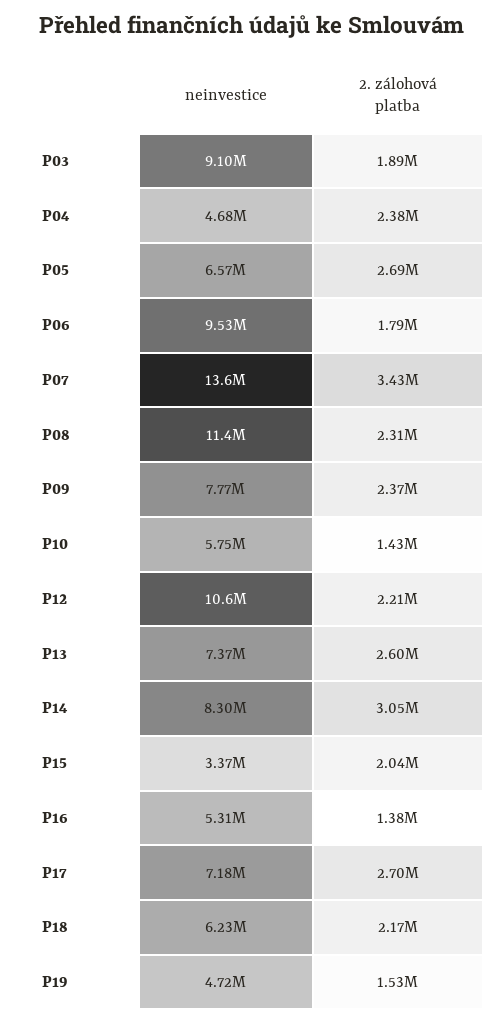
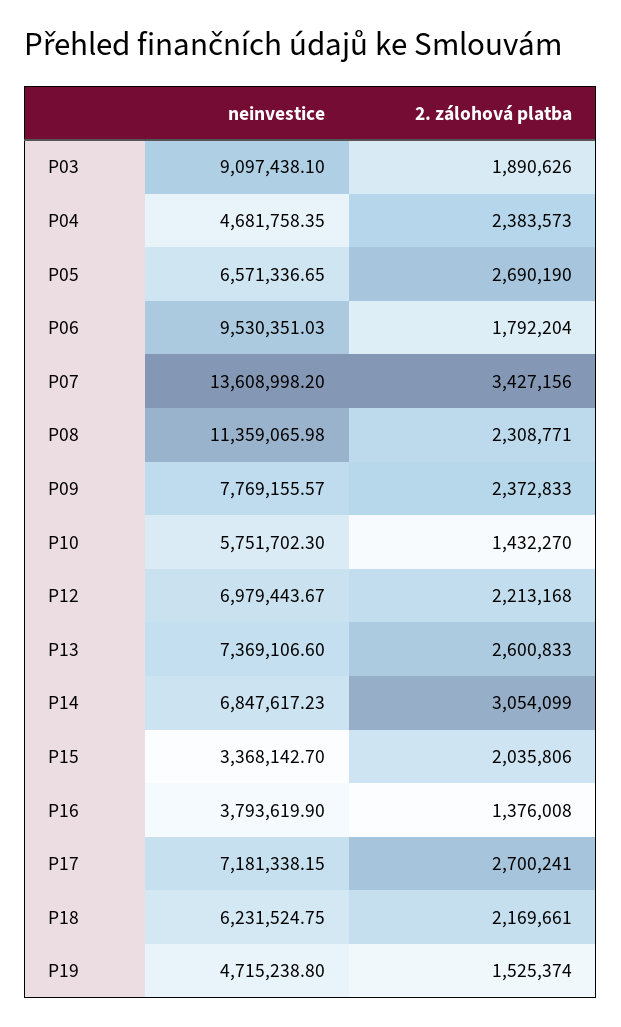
neinvestice, P12: 10600000 -> 6979443.67
neinvestice, P14: 8300000 -> 6847617.23
neinvestice, P16: 5310000 -> 3793619.9

